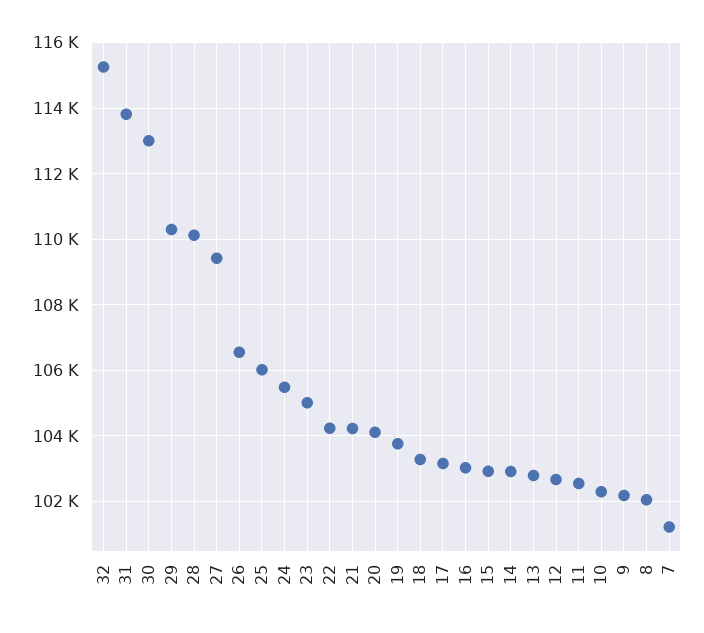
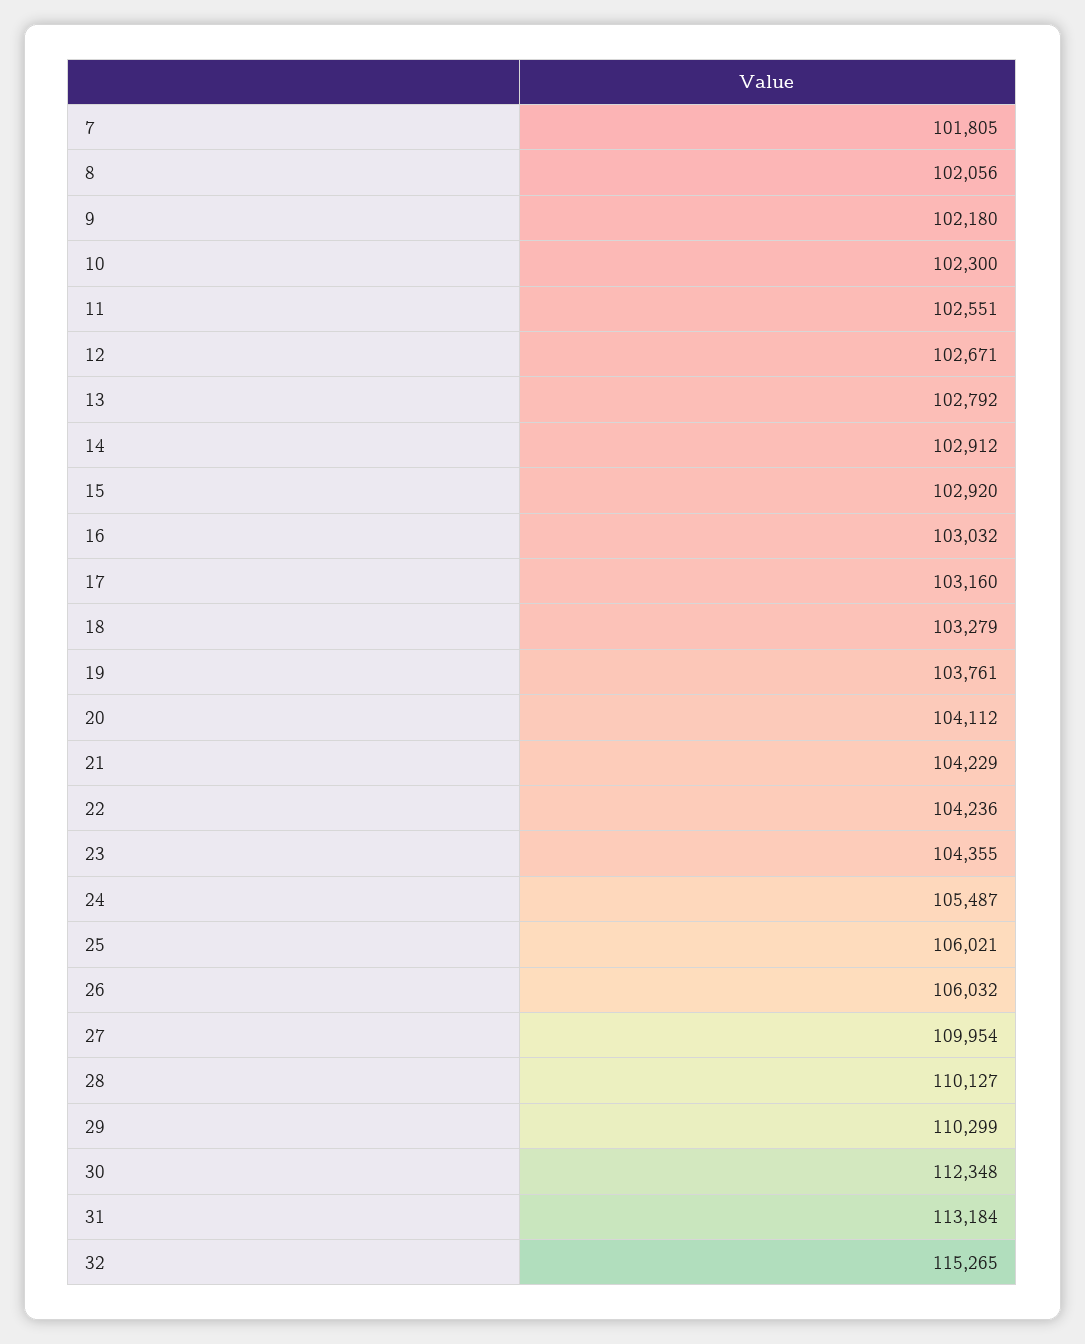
31: 113800 -> 113184
30: 113000 -> 112348
27: 109400 -> 109954
26: 106600 -> 106032
23: 105000 -> 104355
7: 101200 -> 101805

